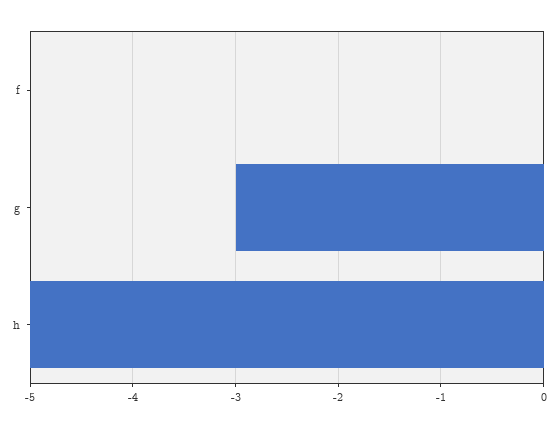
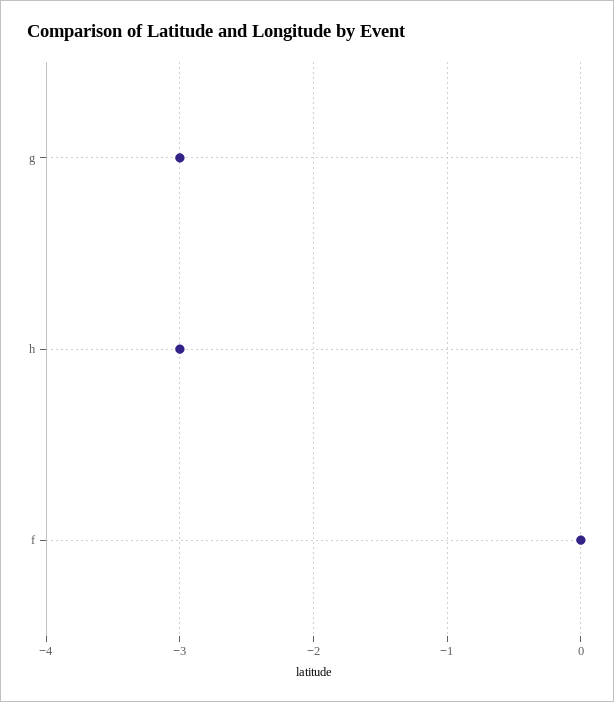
h: -5 -> -3

